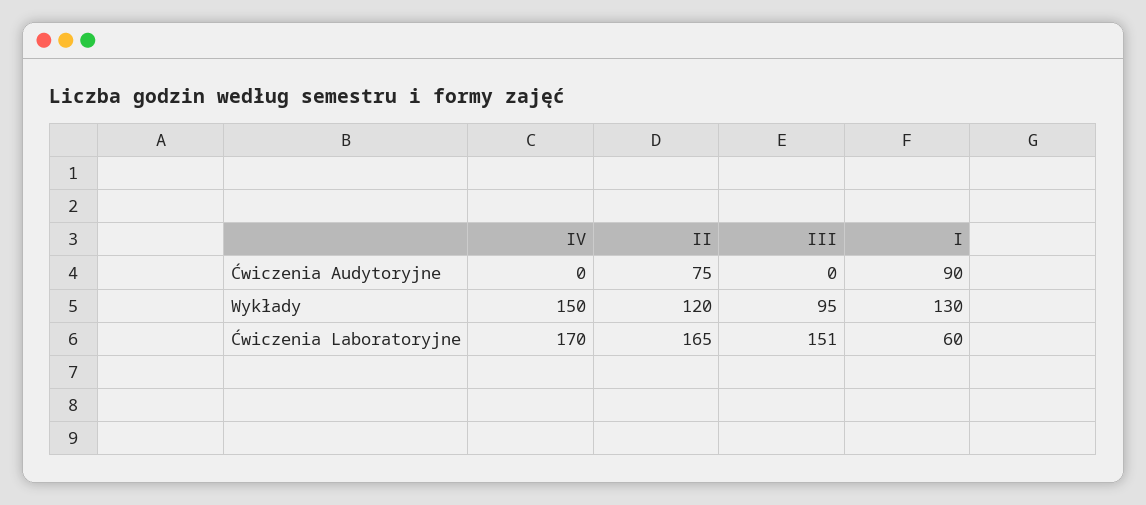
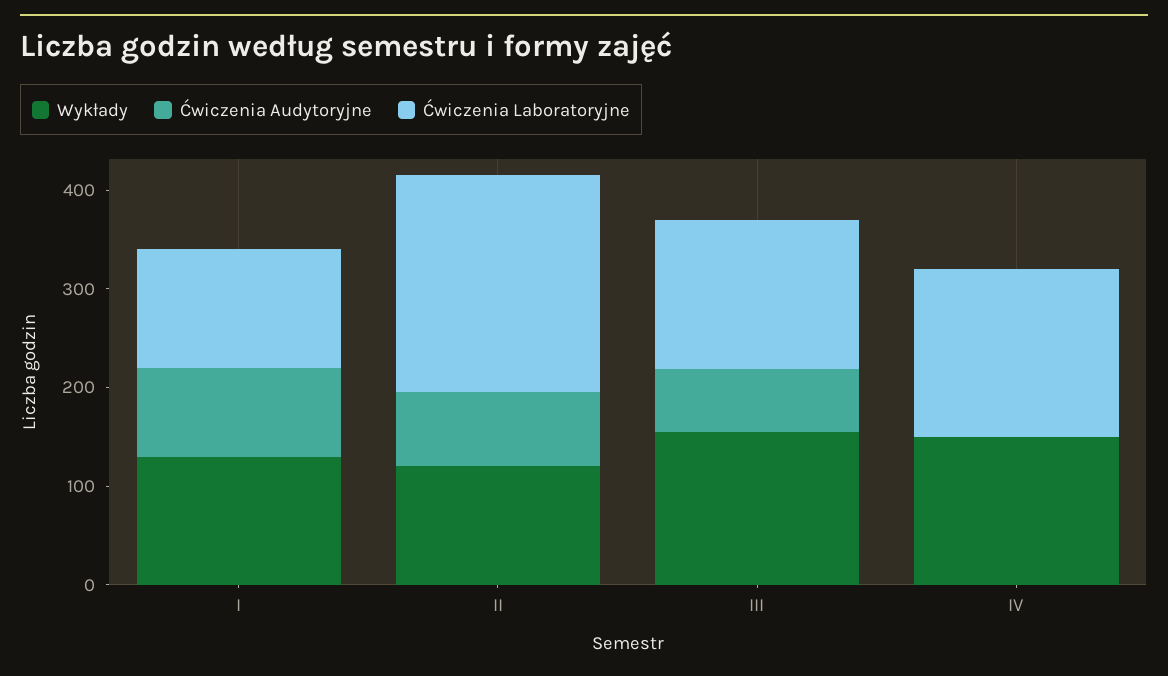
Ćwiczenia Audytoryjne, III: 0 -> 60
Wykłady, III: 95 -> 160
Ćwiczenia Laboratoryjne, II: 165 -> 220
Ćwiczenia Laboratoryjne, I: 60 -> 120

